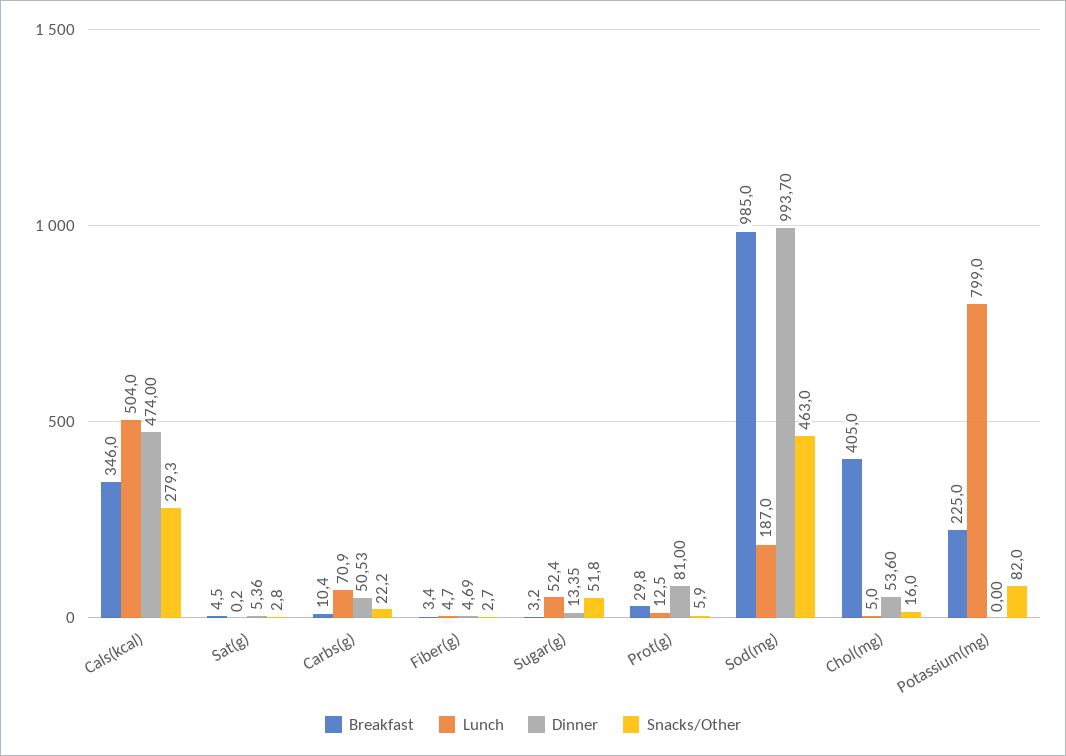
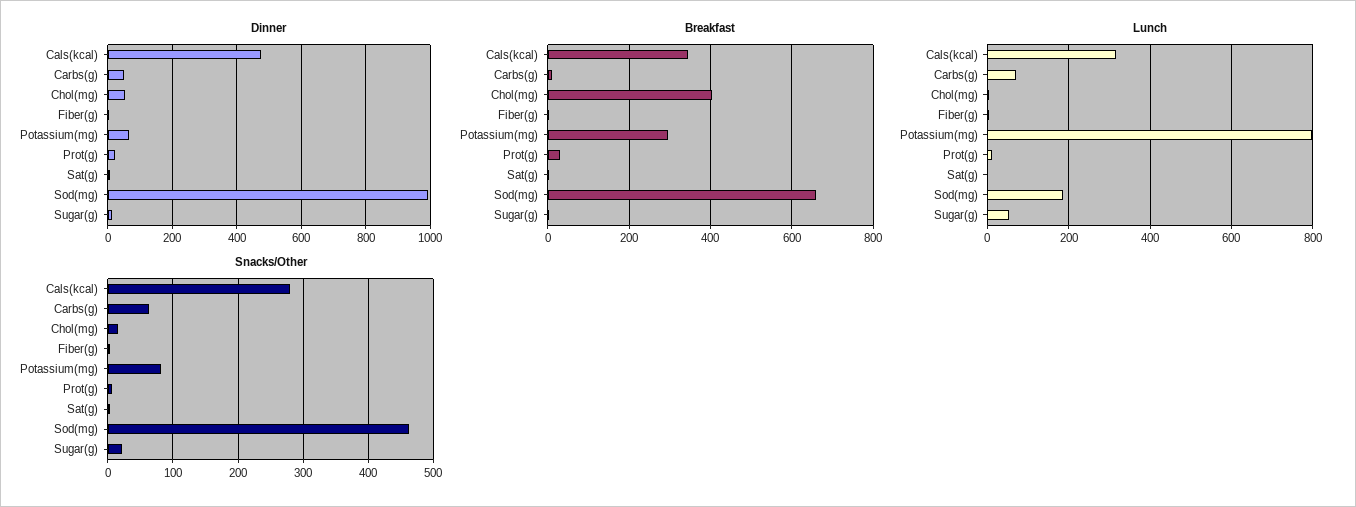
Lunch, Cals(kcal): 504 -> 320
Snacks/Other, Carbs(g): 22.2 -> 60
Snacks/Other, Sugar(g): 51.8 -> 20
Dinner, Prot(g): 81 -> 20
Breakfast, Sod(mg): 985 -> 660
Breakfast, Potassium(mg): 225 -> 300
Dinner, Potassium(mg): 0 -> 60

